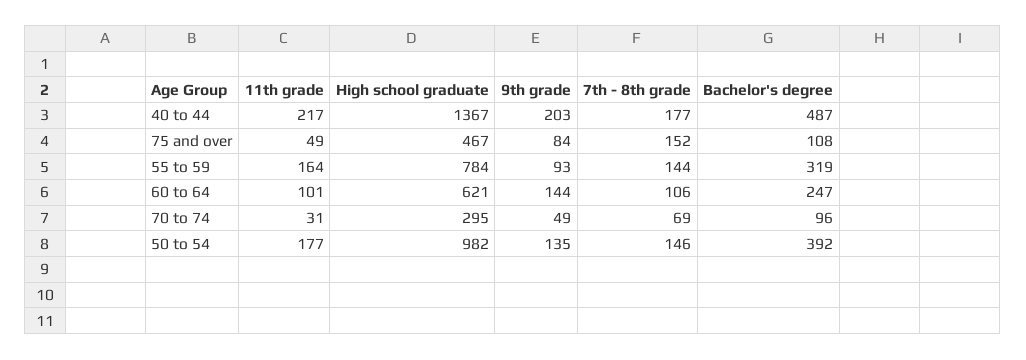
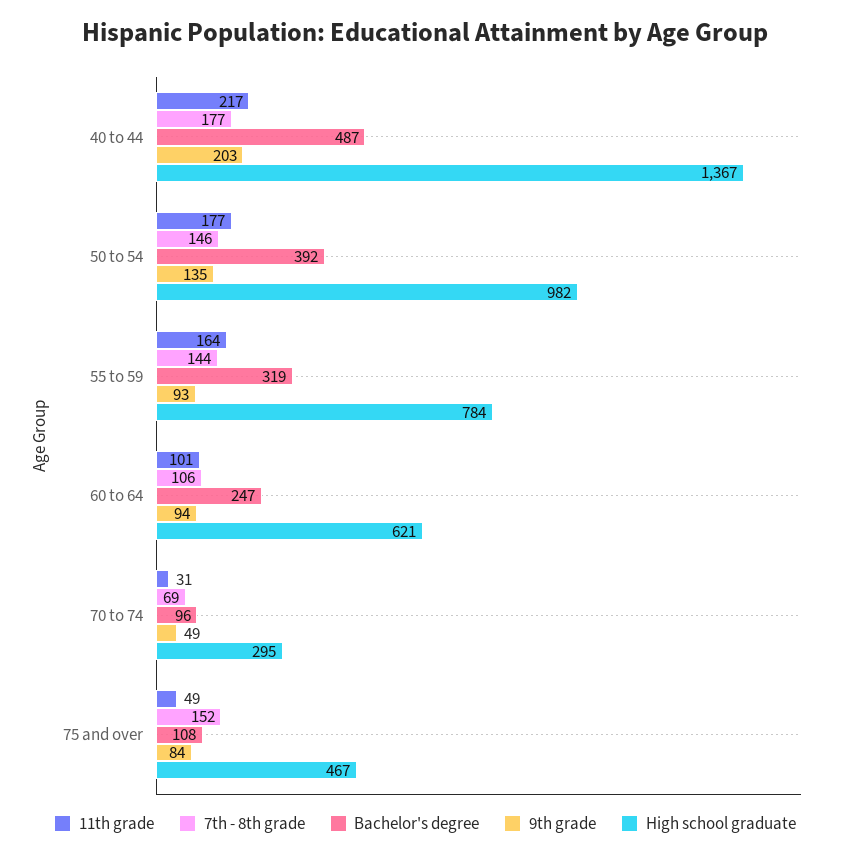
9th grade, 60 to 64: 144 -> 94

